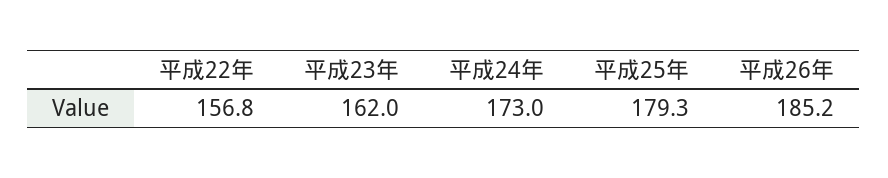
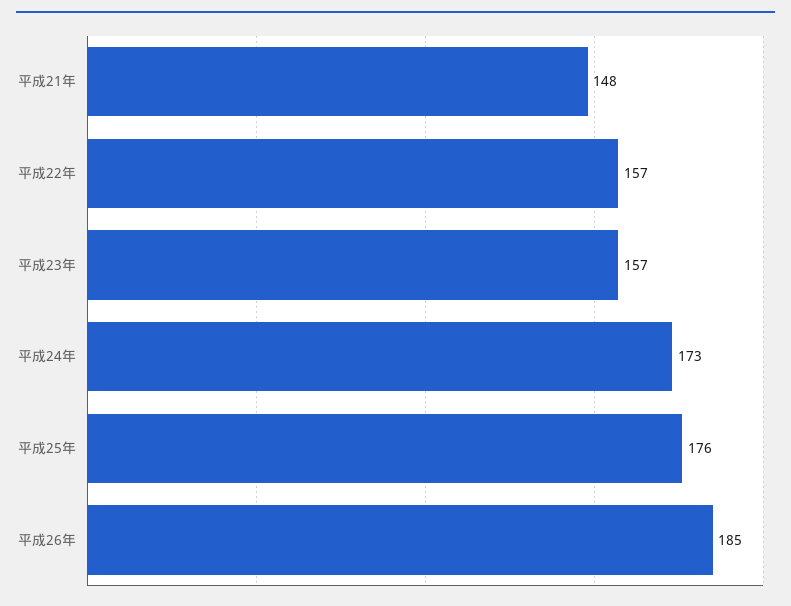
平成23年: 162 -> 157
平成25年: 179.3 -> 176
平成21年: none -> 148

